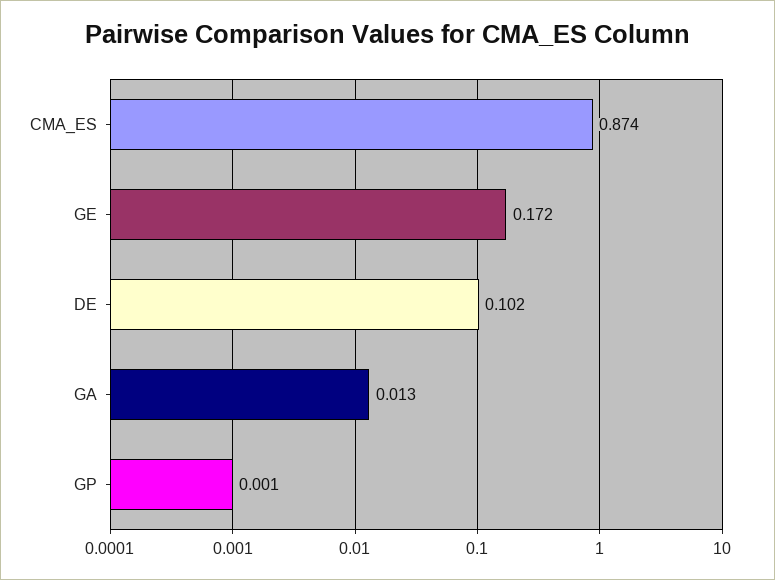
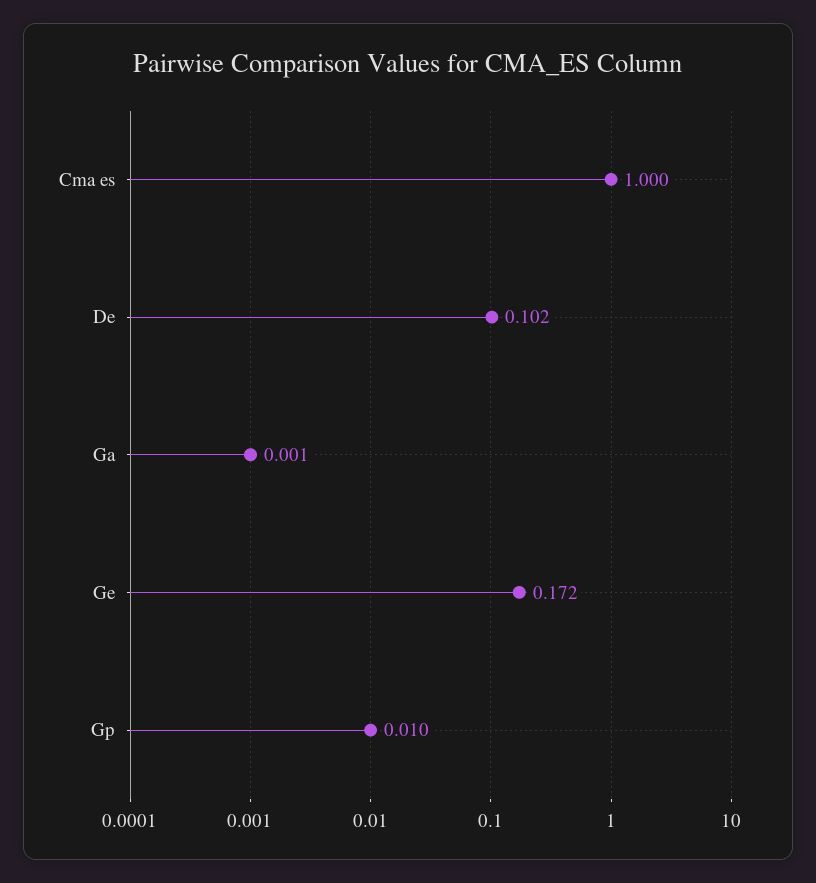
CMA_ES: 0.874 -> 1
GA: 0.013 -> 0.001
GP: 0.001 -> 0.01

